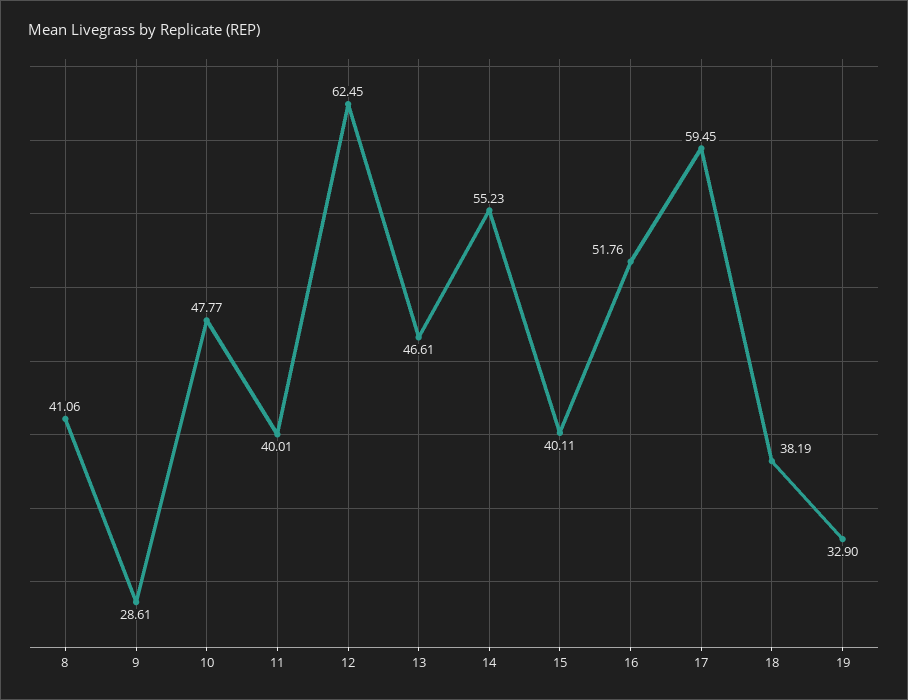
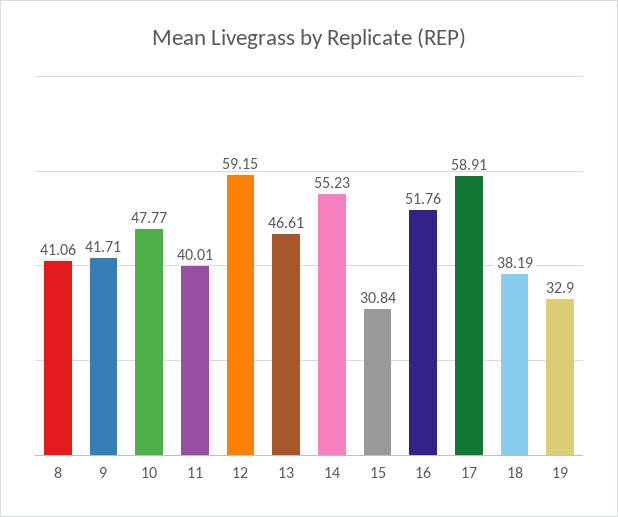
9: 28.61 -> 41.71
12: 62.45 -> 59.15
15: 40.11 -> 30.84
17: 59.45 -> 58.91

